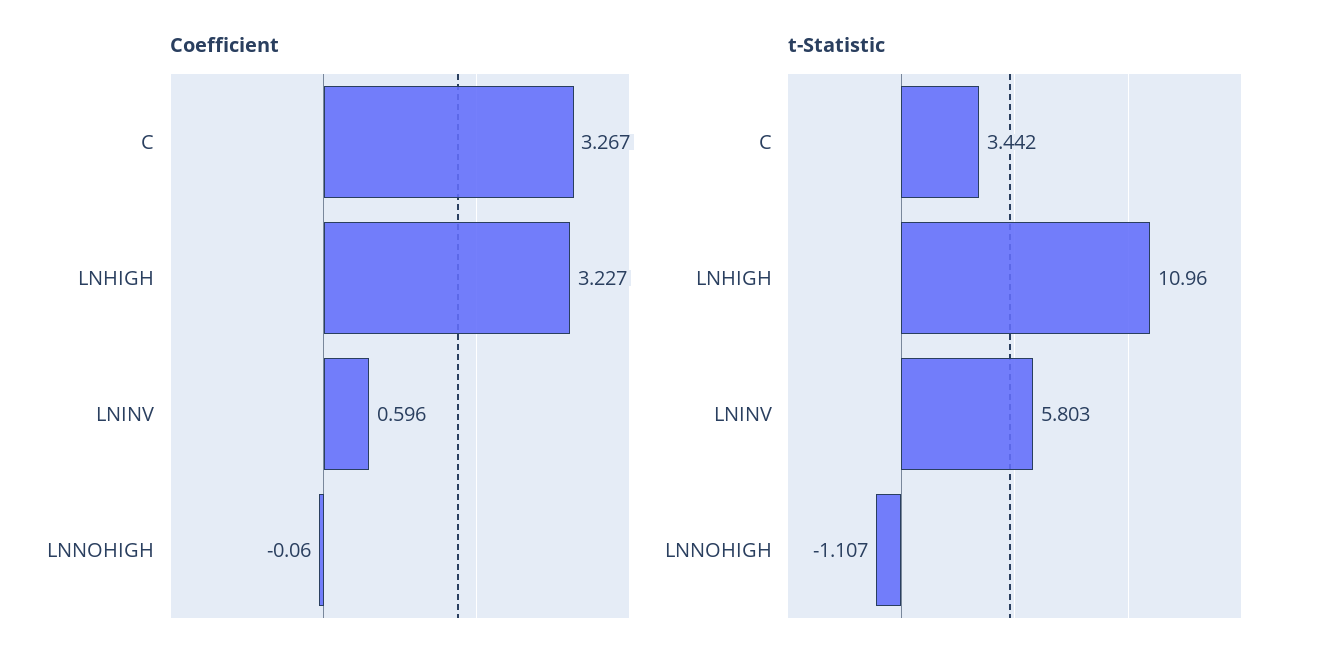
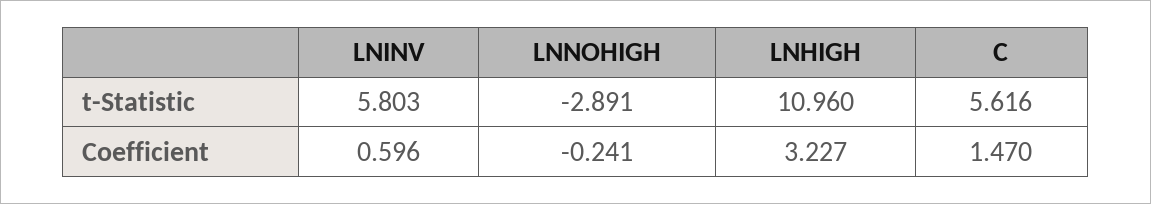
Coefficient, C: 3.267 -> 1.47
Coefficient, LNNOHIGH: -0.06 -> -0.241
t-Statistic, C: 3.442 -> 5.616
t-Statistic, LNNOHIGH: -1.107 -> -2.891

